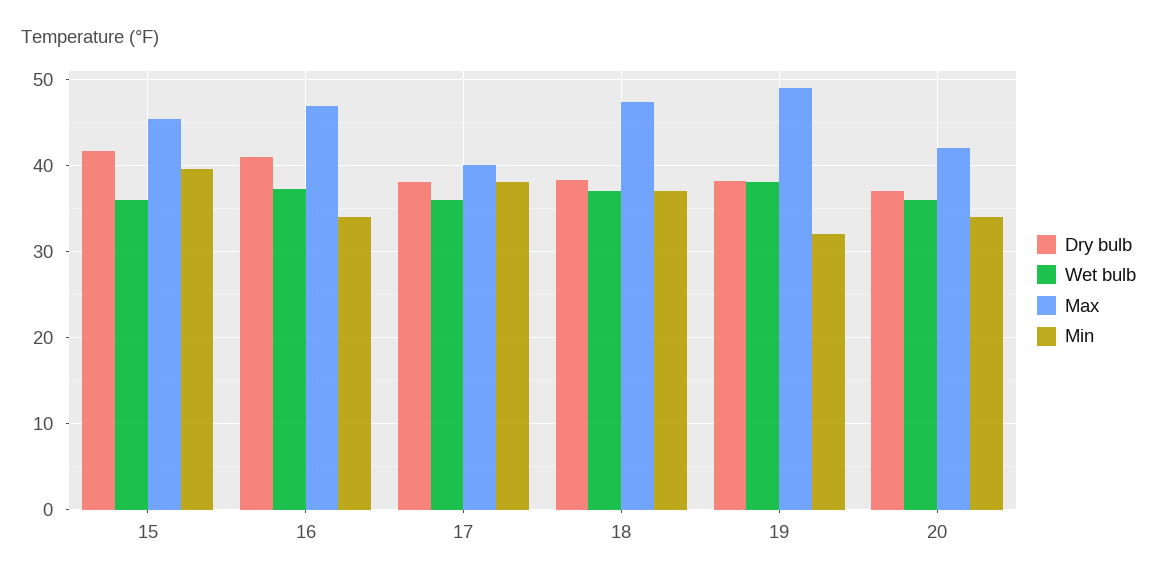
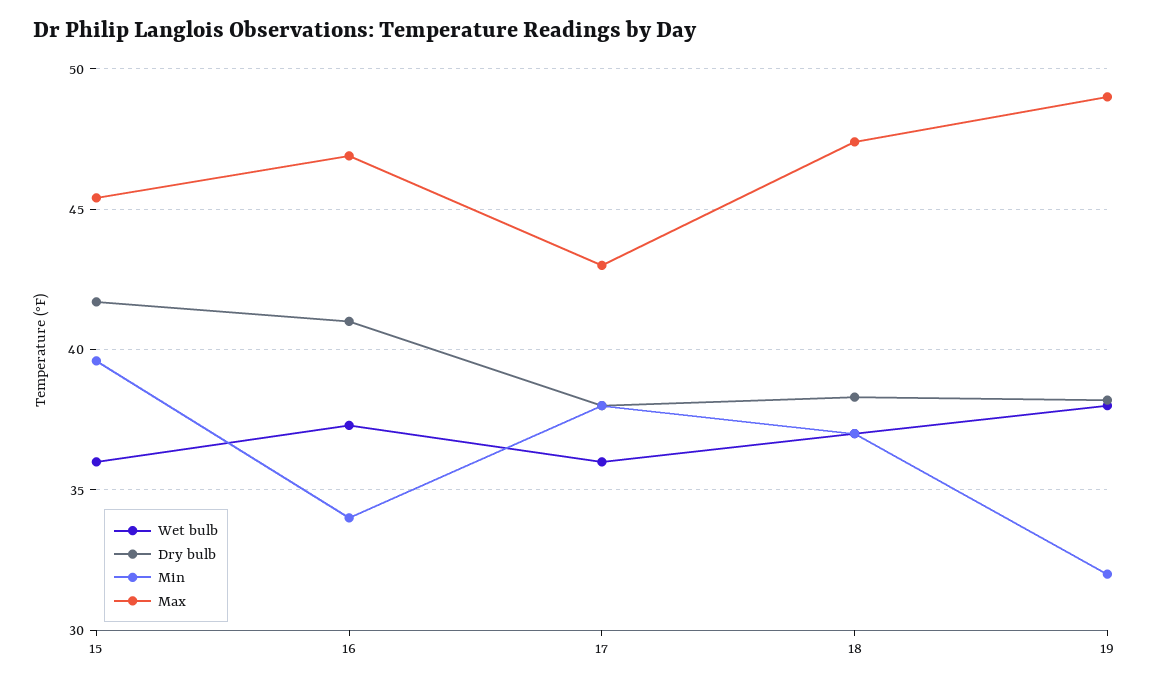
Max, 17: 40 -> 43
Dry bulb, 20: 37 -> none
Wet bulb, 20: 36 -> none
Max, 20: 42 -> none
Min, 20: 34 -> none

